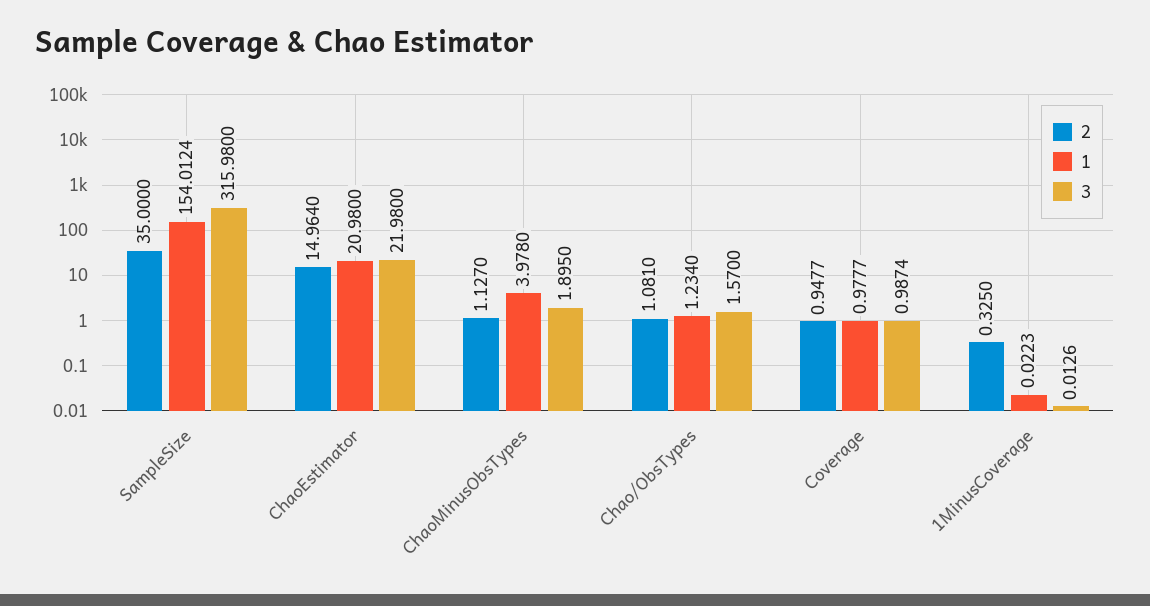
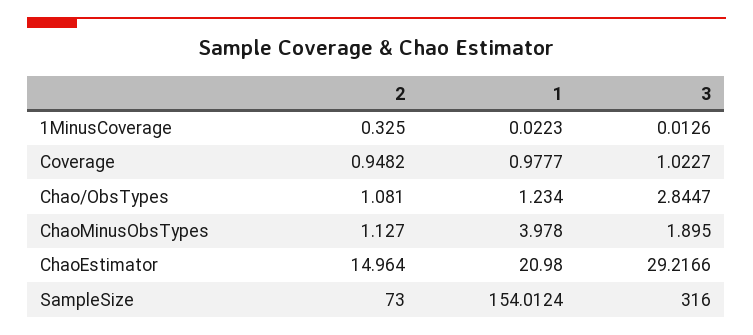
2, SampleSize: 35 -> 73
3, SampleSize: 315.98 -> 316
3, ChaoEstimator: 21.98 -> 29.2166
3, Chao/ObsTypes: 1.57 -> 2.8447
2, Coverage: 0.9477 -> 0.9482
3, Coverage: 0.9874 -> 1.0227

